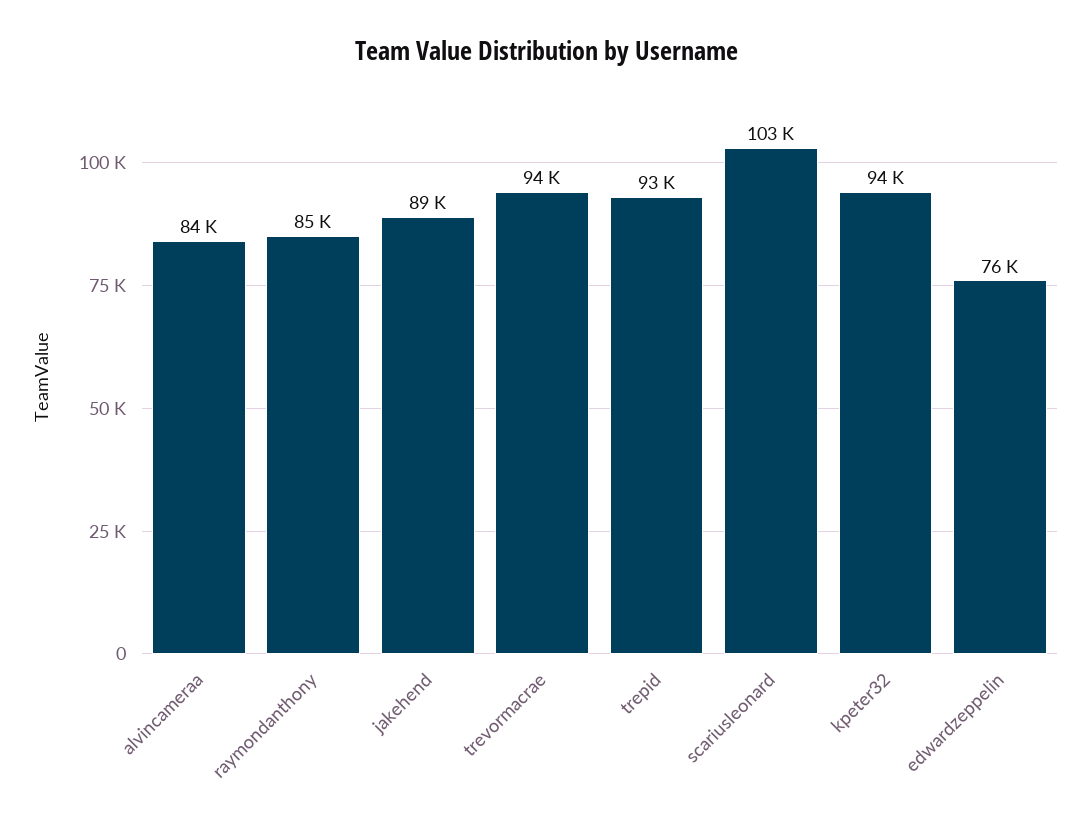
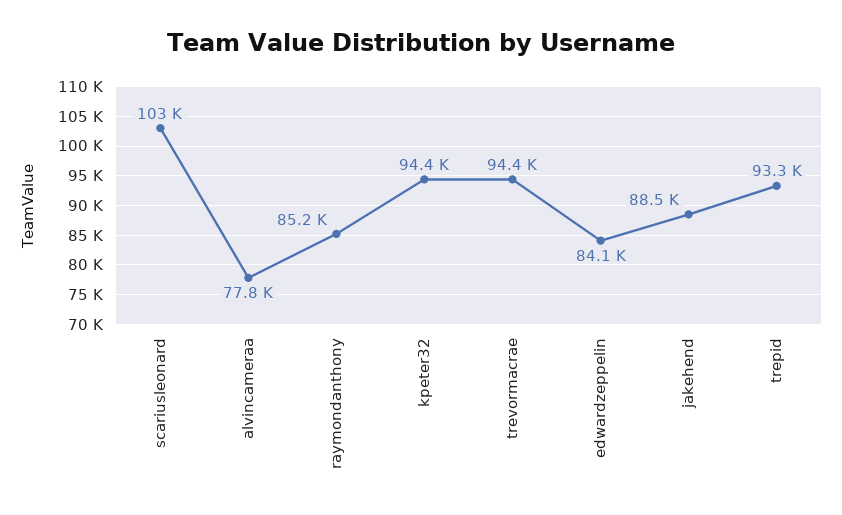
alvincameraa: 84000 -> 77800
edwardzeppelin: 76000 -> 84100

